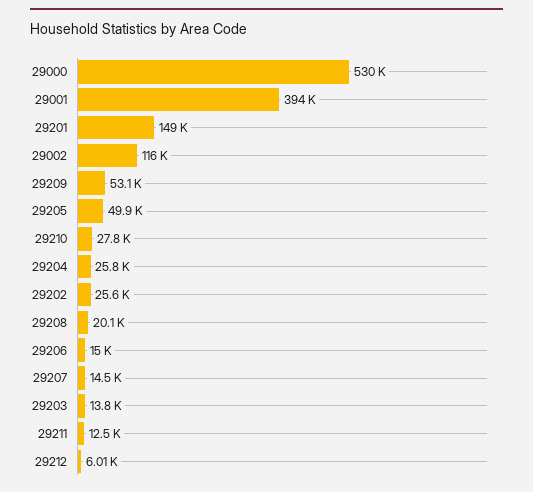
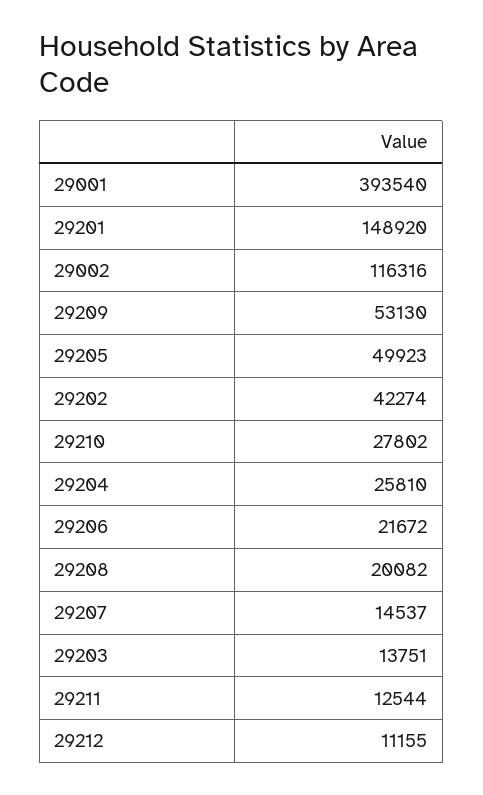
29000: 530000 -> none
29202: 25600 -> 42274
29206: 15000 -> 21672
29212: 6010 -> 11155

